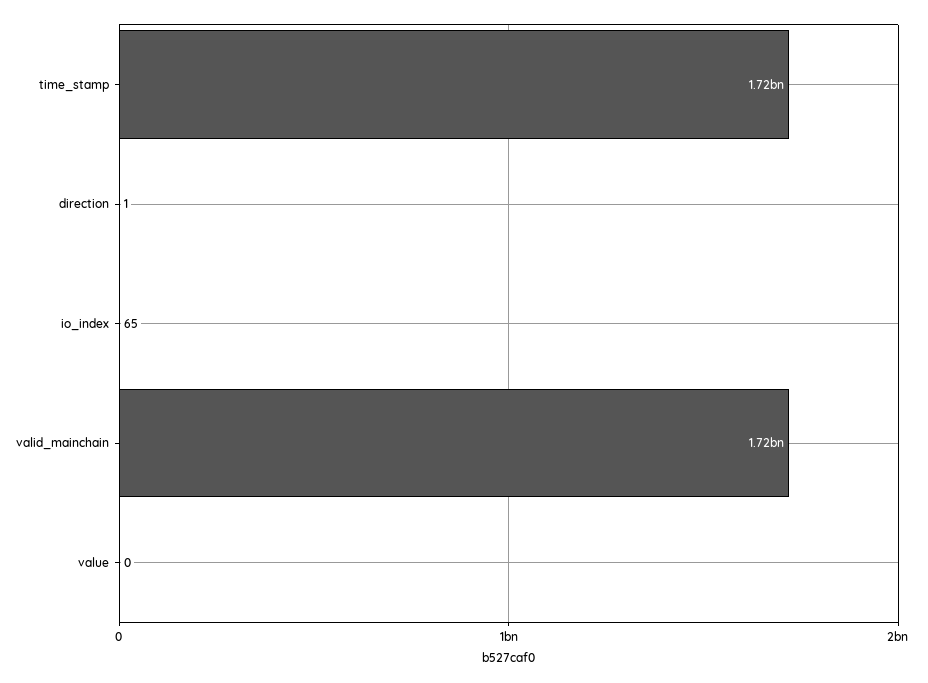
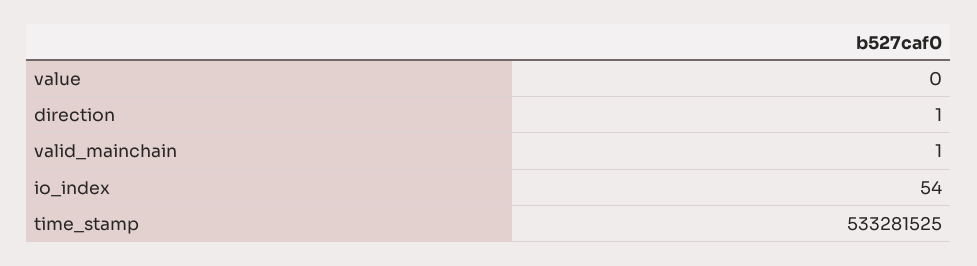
time_stamp: 1720000000 -> 533281525
io_index: 65 -> 54
valid_mainchain: 1720000000 -> 1

